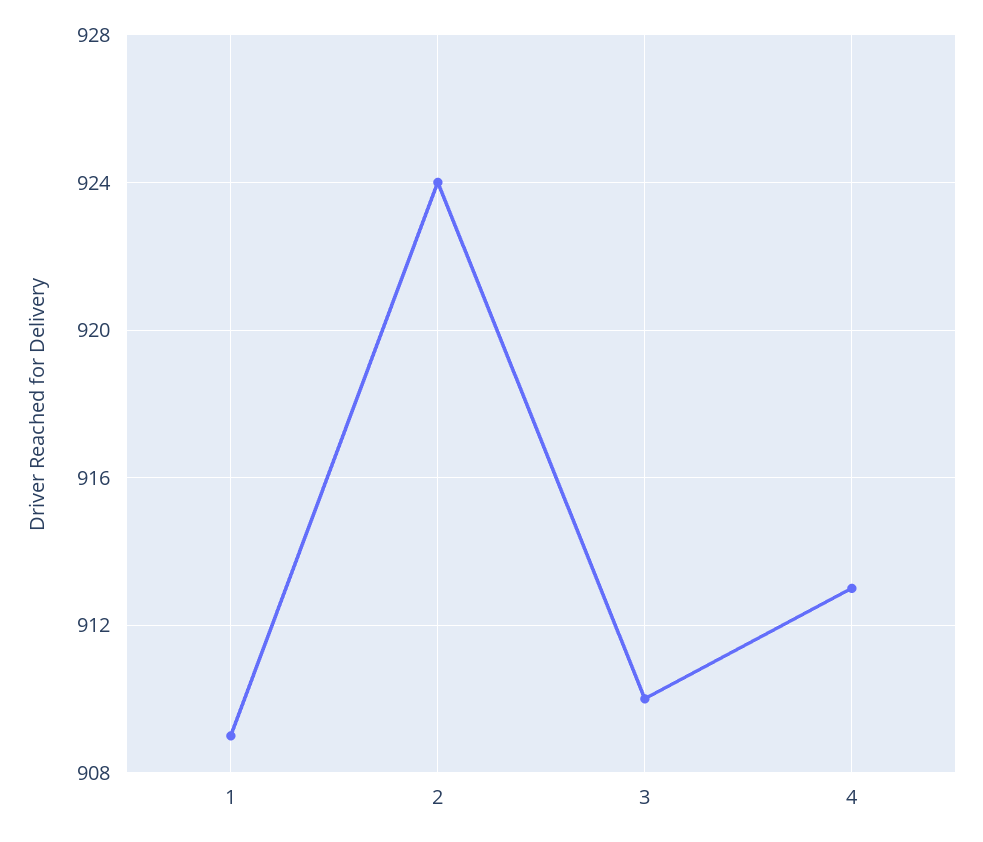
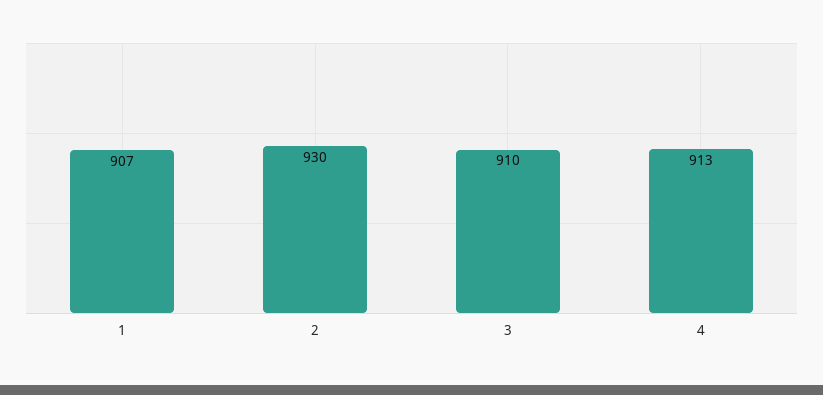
1: 909 -> 907
2: 924 -> 930

